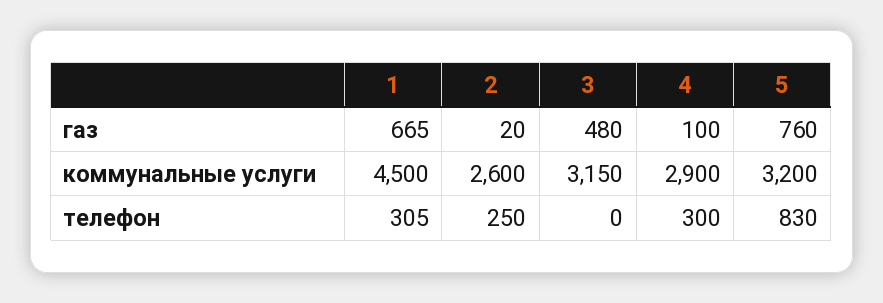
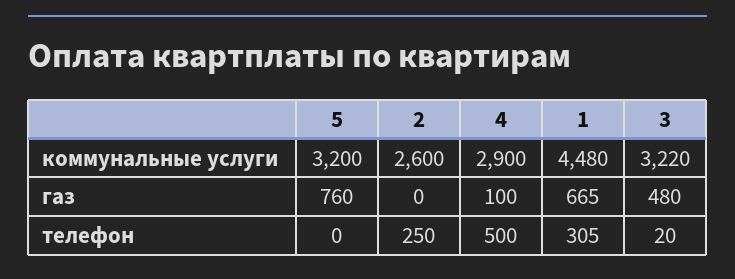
2, газ: 20 -> 0
1, коммунальные услуги: 4500 -> 4480
3, коммунальные услуги: 3150 -> 3220
3, телефон: 0 -> 20
4, телефон: 300 -> 500
5, телефон: 830 -> 0

